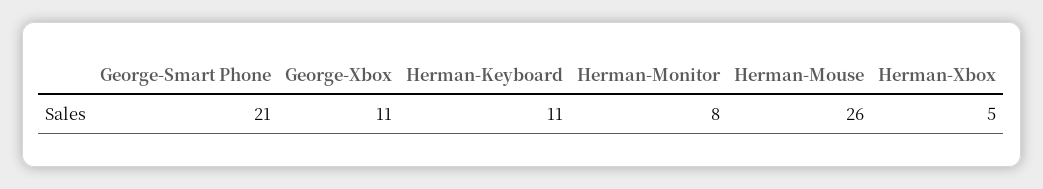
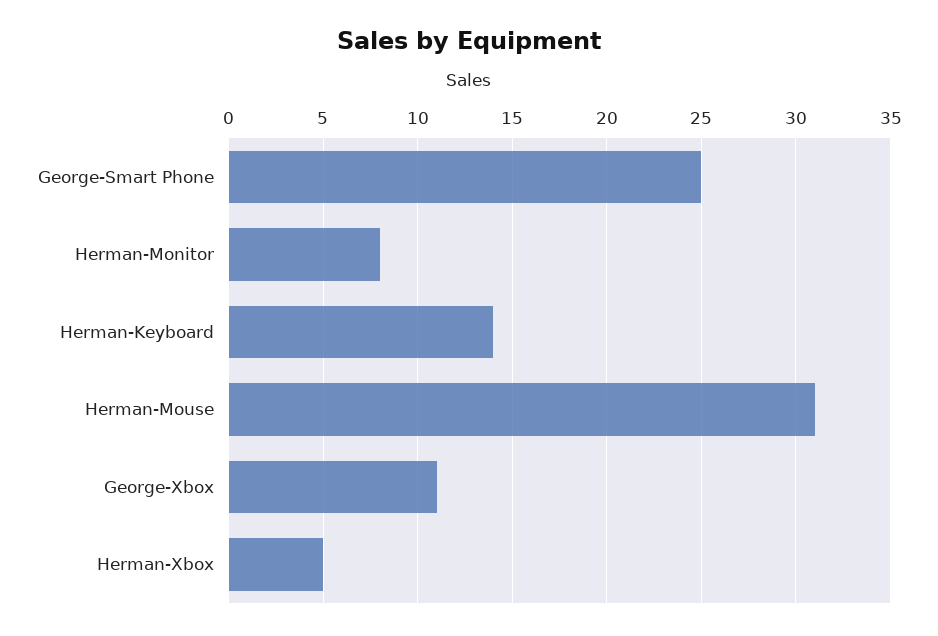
George-Smart Phone: 21 -> 25
Herman-Keyboard: 11 -> 14
Herman-Mouse: 26 -> 31

